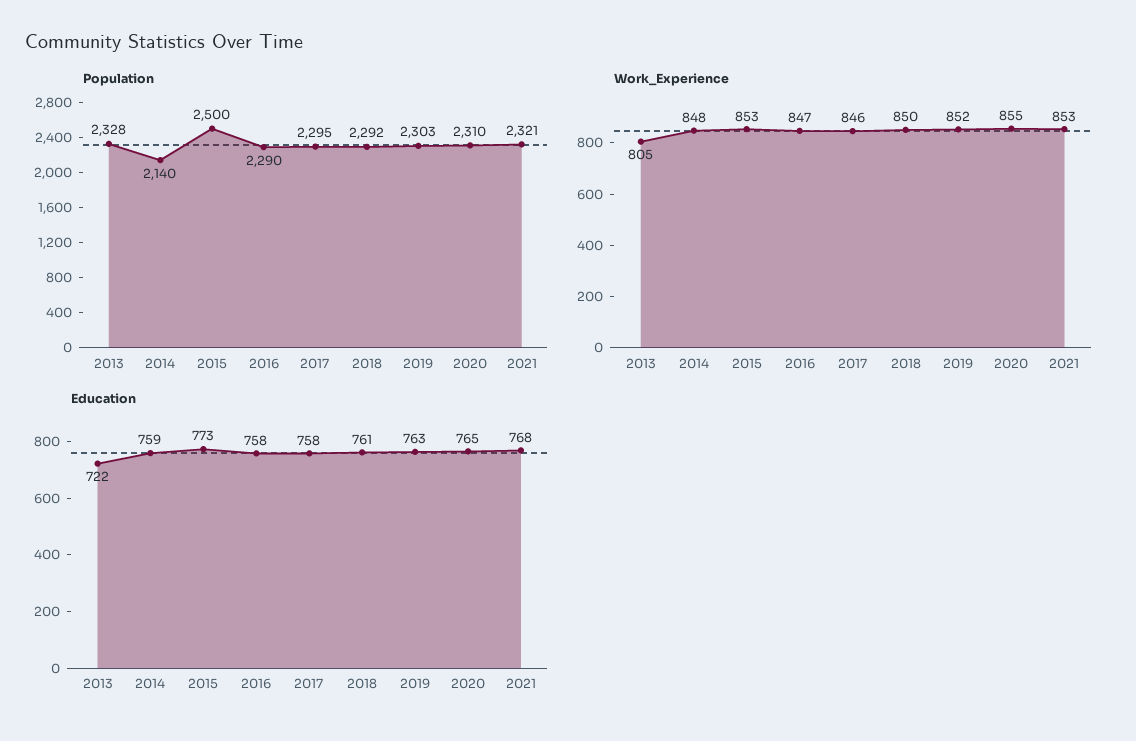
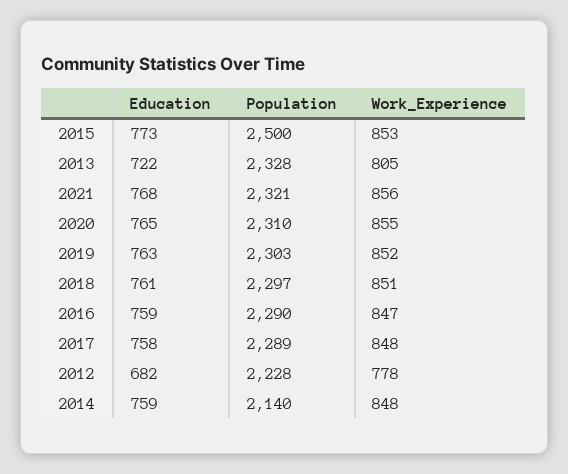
Population, 2017: 2295 -> 2289
Population, 2018: 2292 -> 2297
Work_Experience, 2017: 846 -> 848
Work_Experience, 2018: 850 -> 851
Work_Experience, 2021: 853 -> 856
Education, 2016: 758 -> 759
Education, 2012: none -> 682
Population, 2012: none -> 2228
Work_Experience, 2012: none -> 778

